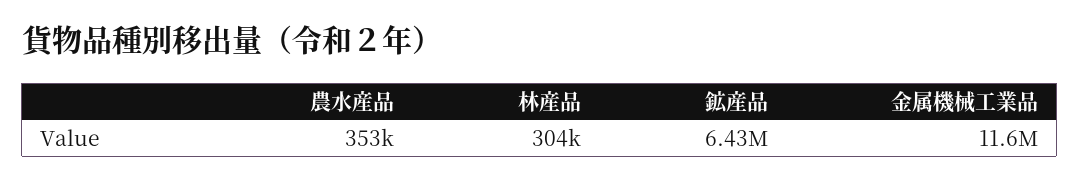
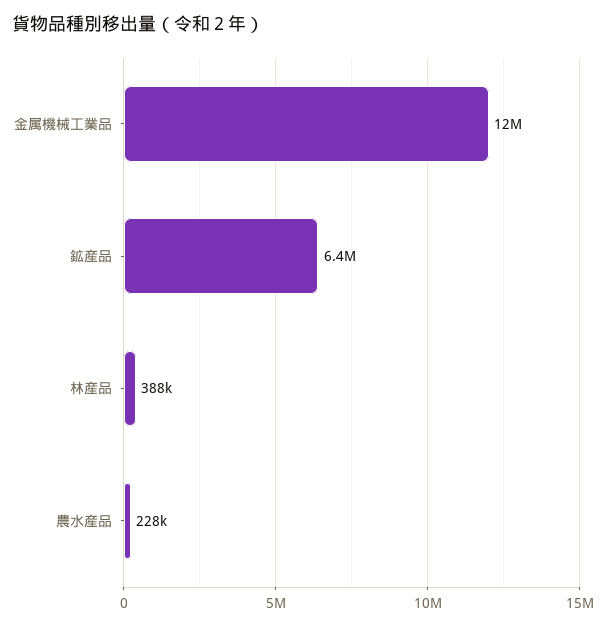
農水産品: 353000 -> 228000
林産品: 304000 -> 388000

